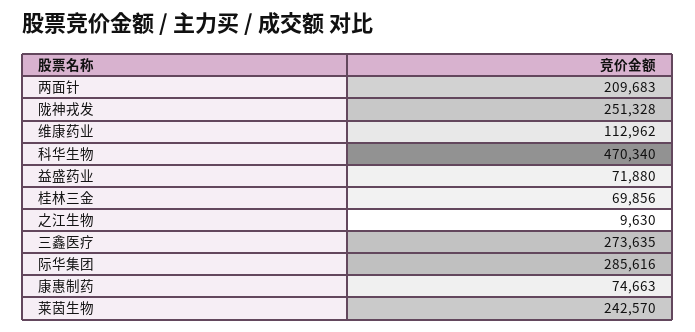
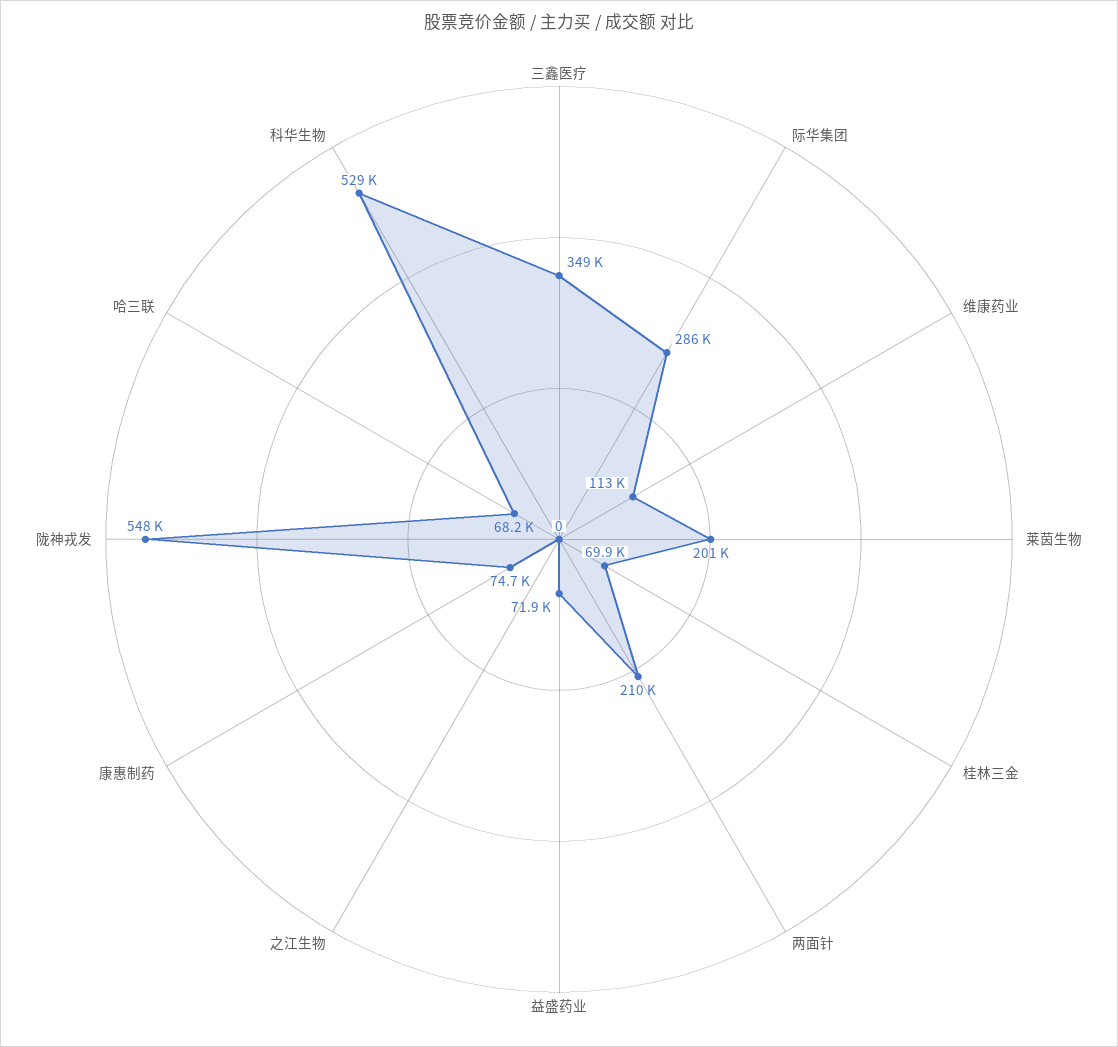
陇神戎发: 251328 -> 548000
科华生物: 470340 -> 529000
之江生物: 9630 -> 0
三鑫医疗: 273635 -> 349000
莱茵生物: 242570 -> 201000
哈三联: none -> 68200

